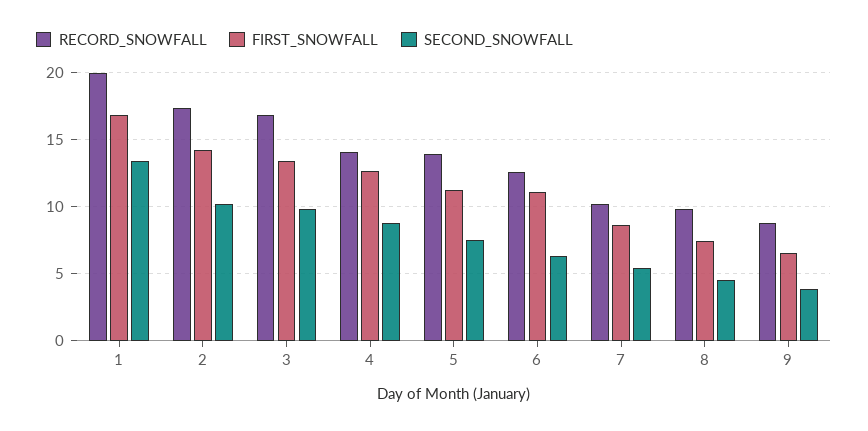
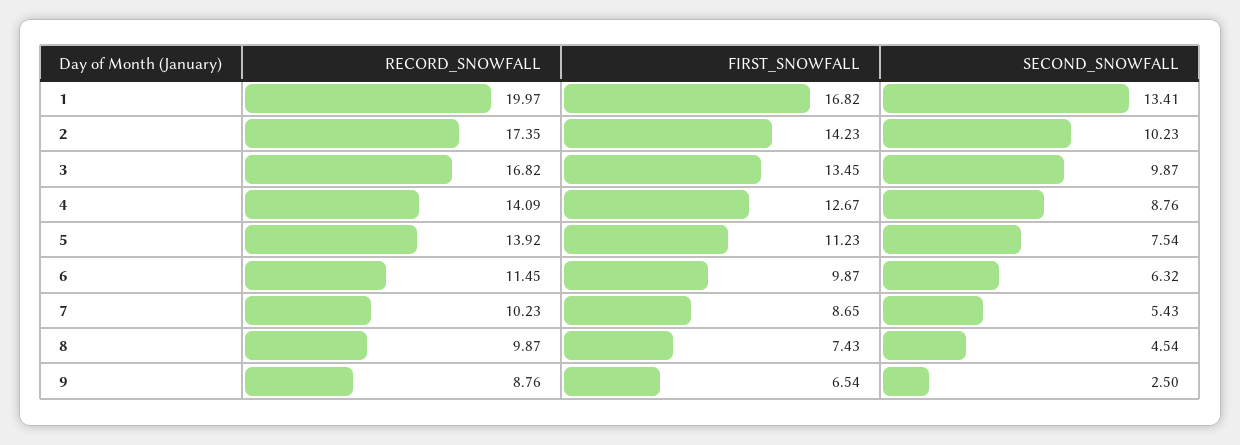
RECORD_SNOWFALL, 6: 12.5 -> 11.45
FIRST_SNOWFALL, 6: 11 -> 9.87
SECOND_SNOWFALL, 9: 4 -> 2.5

